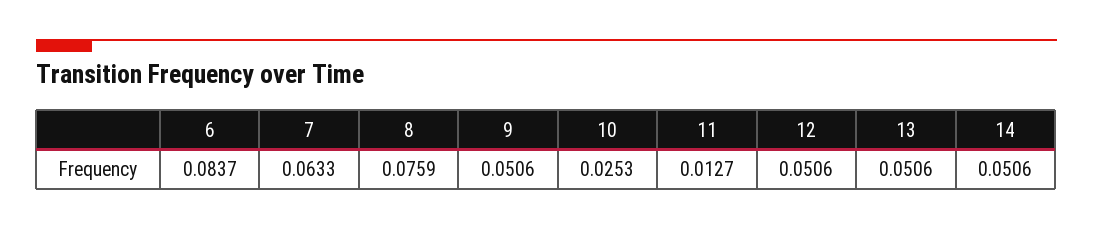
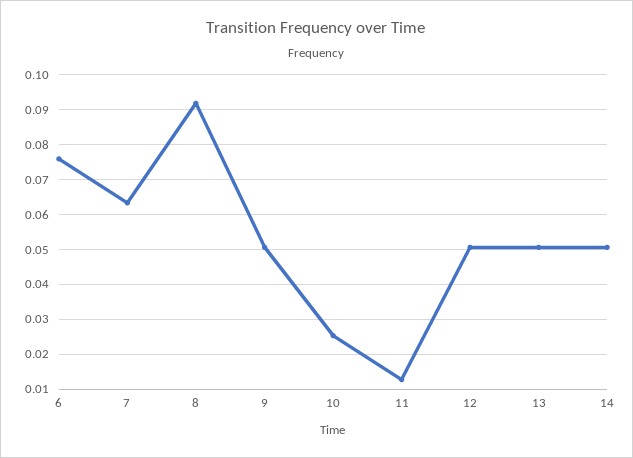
6: 0.0837 -> 0.076
8: 0.0759 -> 0.092

